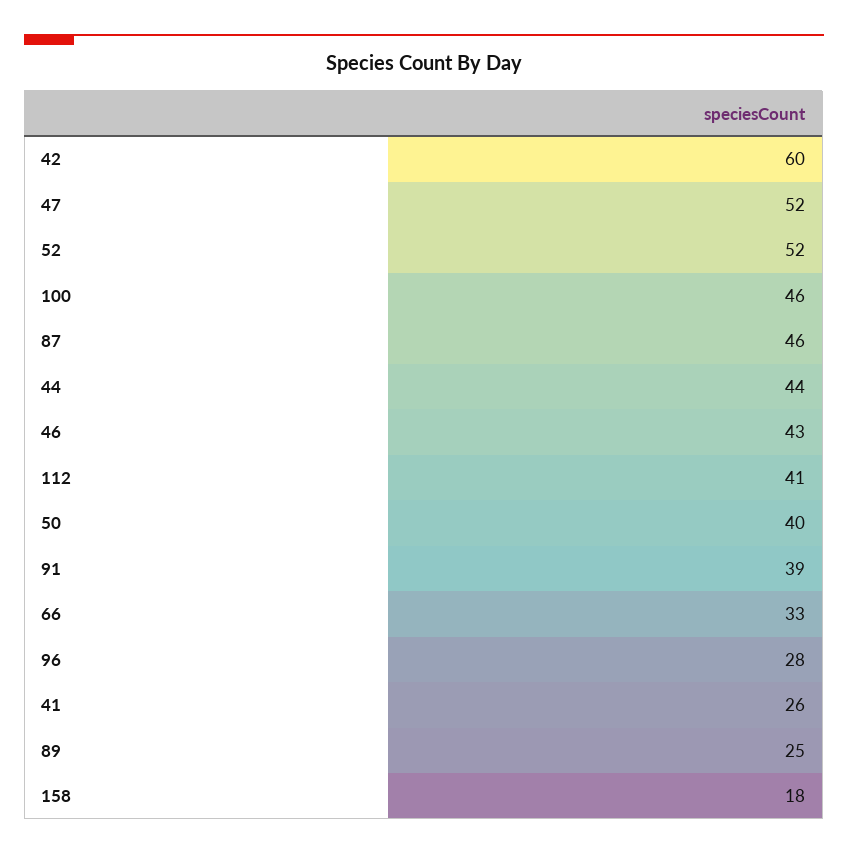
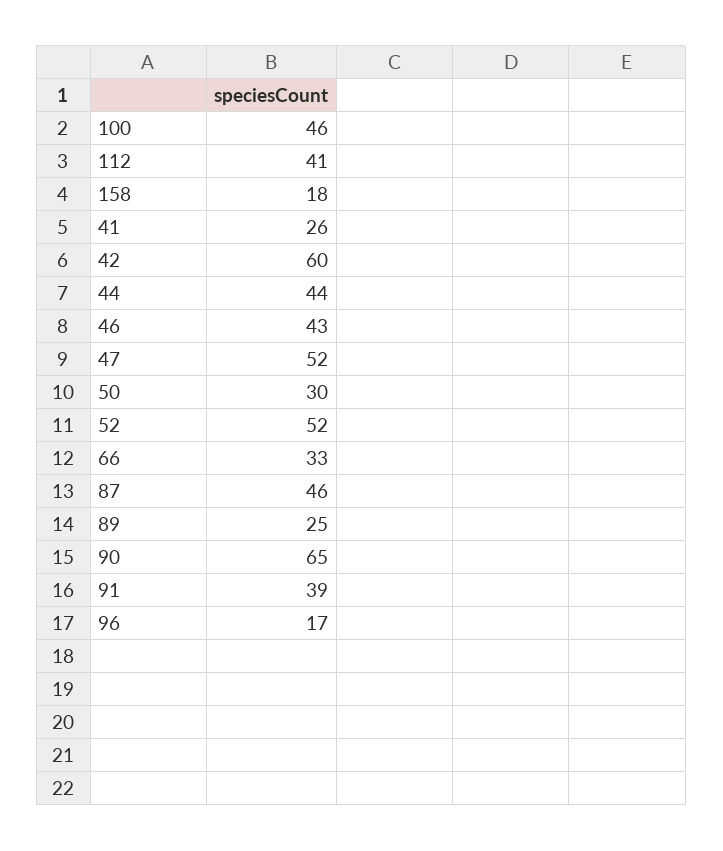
50: 40 -> 30
96: 28 -> 17
90: none -> 65

